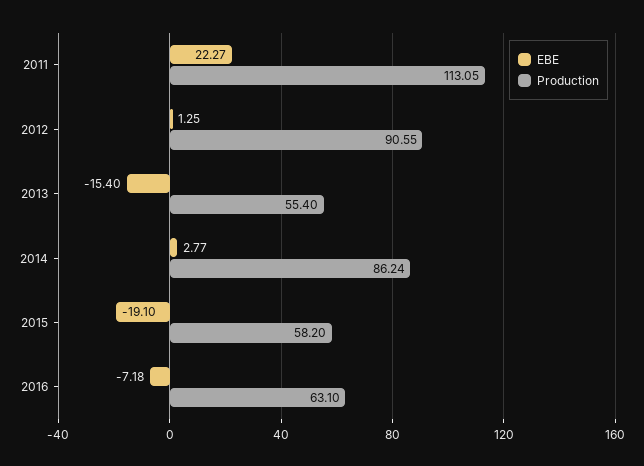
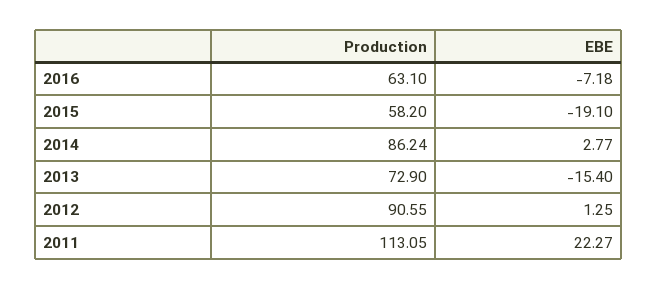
Production, 2013: 55.4 -> 72.9

